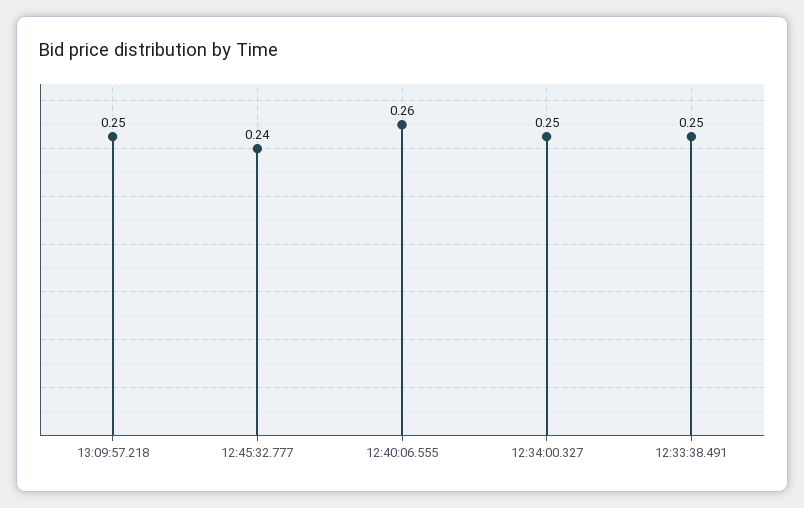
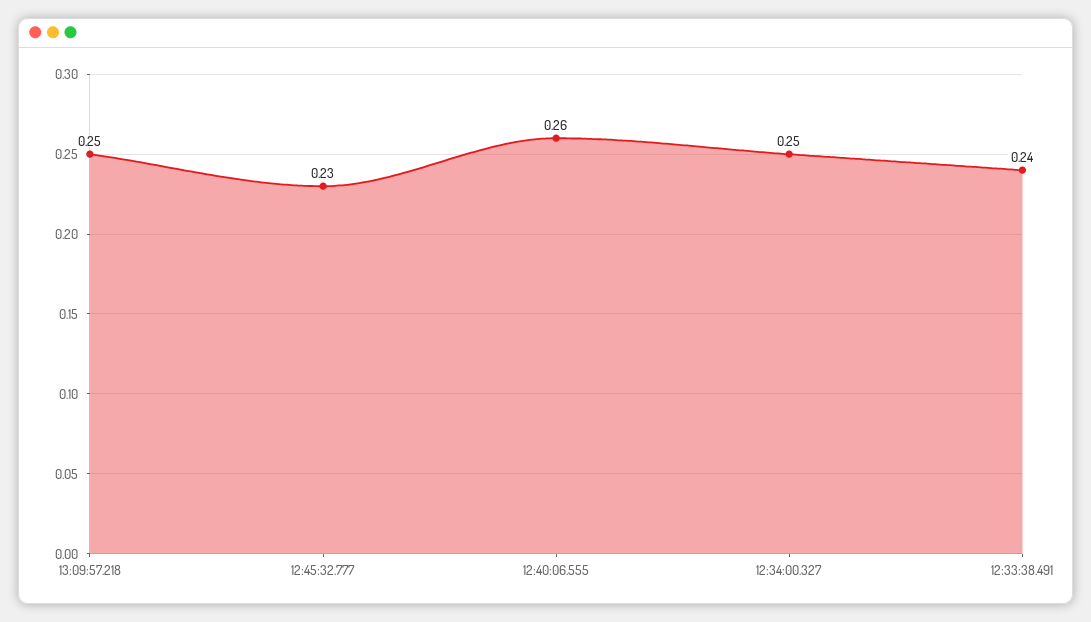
12:45:32.777: 0.24 -> 0.23
12:33:38.491: 0.25 -> 0.24

